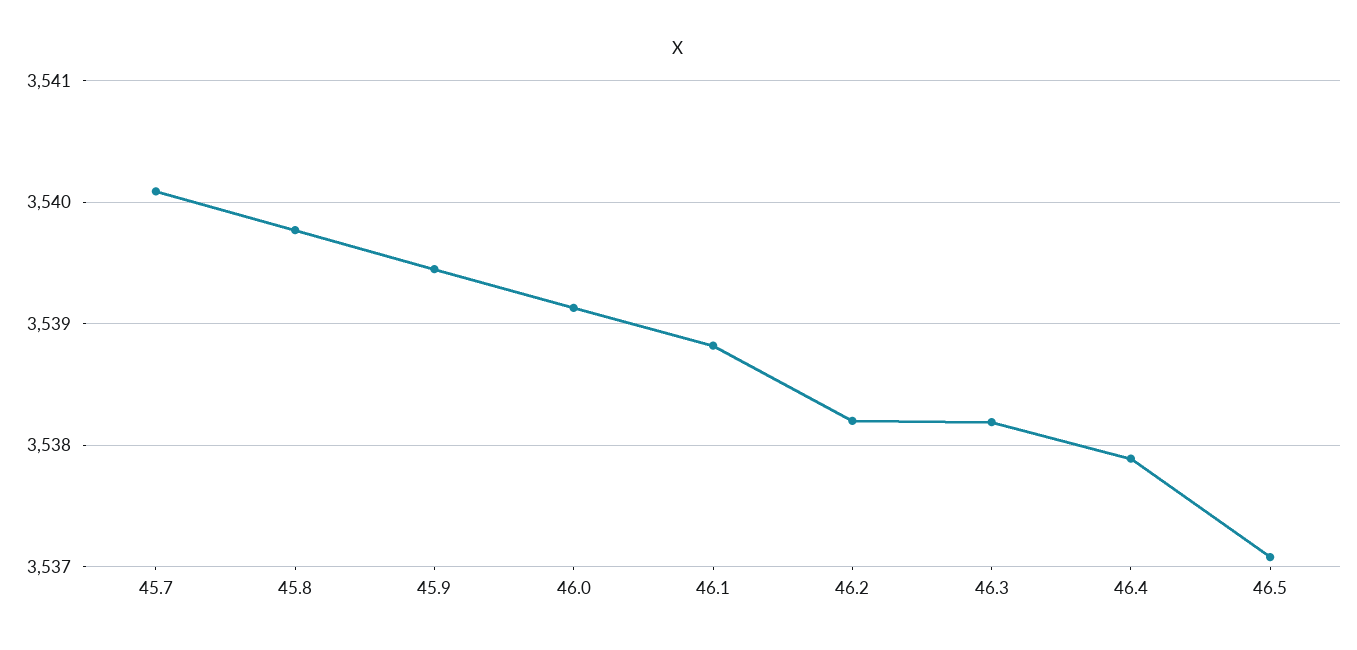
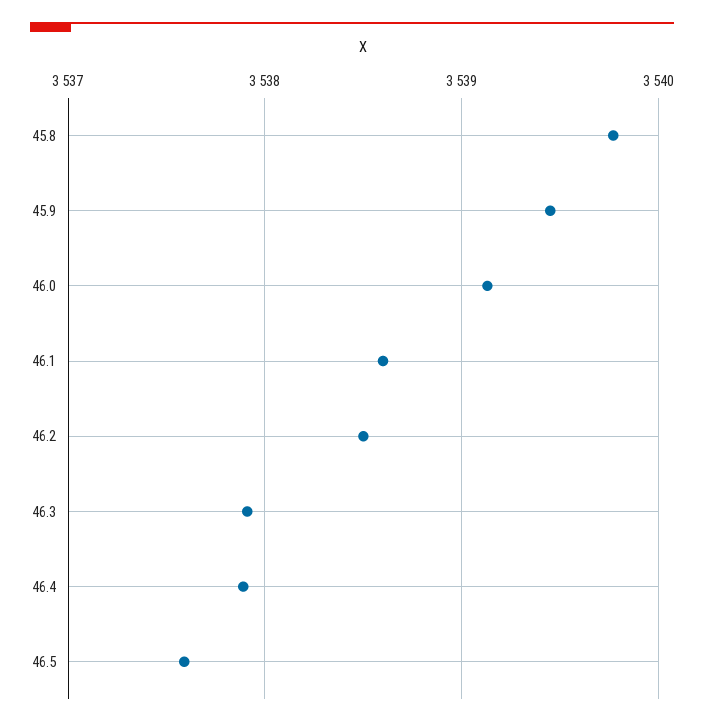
45.7: 3540.1 -> none
46.1: 3538.8 -> 3538.6
46.2: 3538.2 -> 3538.5
46.3: 3538.2 -> 3537.9
46.5: 3537.1 -> 3537.6

